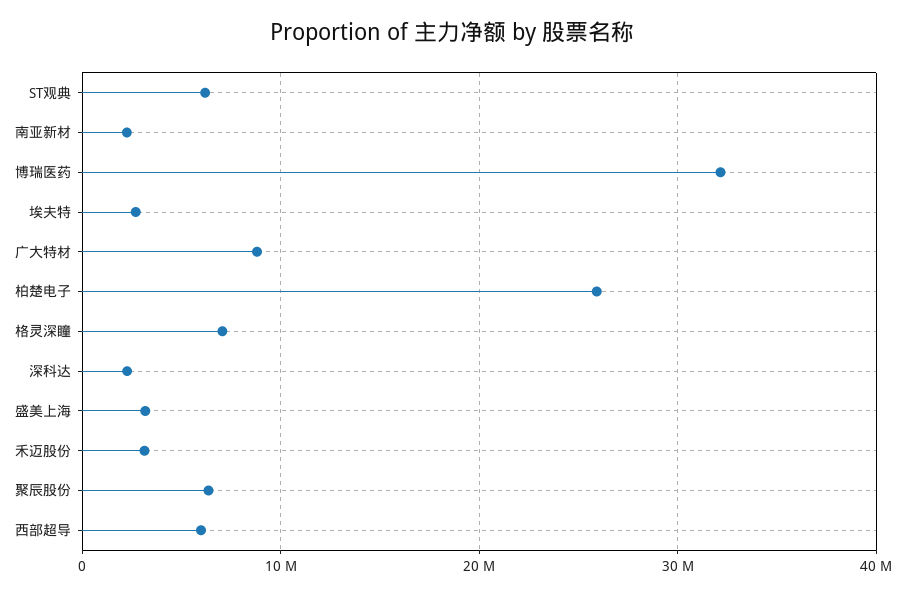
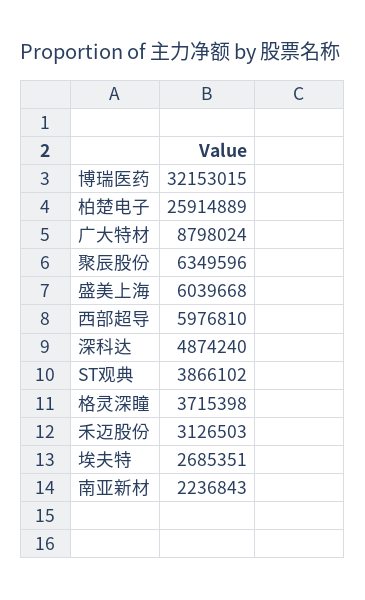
ST观典: 6000000 -> 3866102
格灵深瞳: 7000000 -> 3715398
深科达: 2000000 -> 4874240
盛美上海: 3000000 -> 6039668

